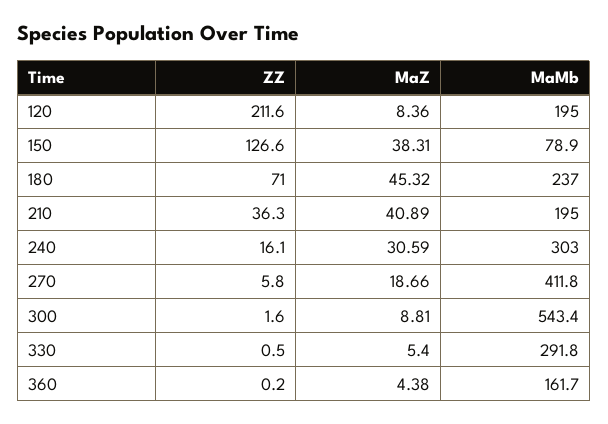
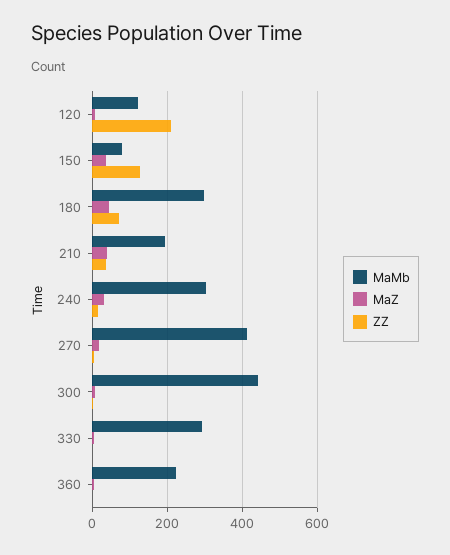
MaMb, 120: 195 -> 120
MaMb, 180: 237 -> 300
MaMb, 300: 543.4 -> 440
MaMb, 360: 161.7 -> 220

